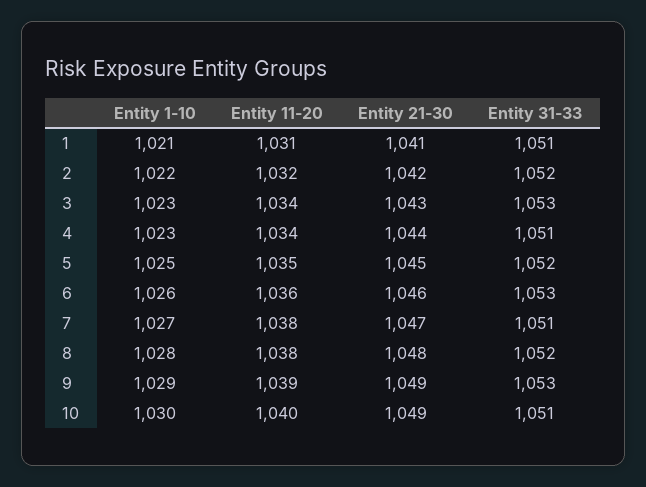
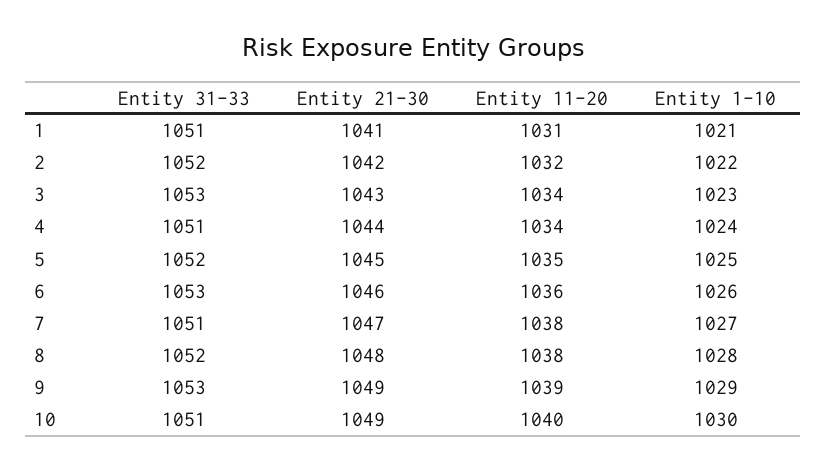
Entity 1-10, 4: 1023 -> 1024

